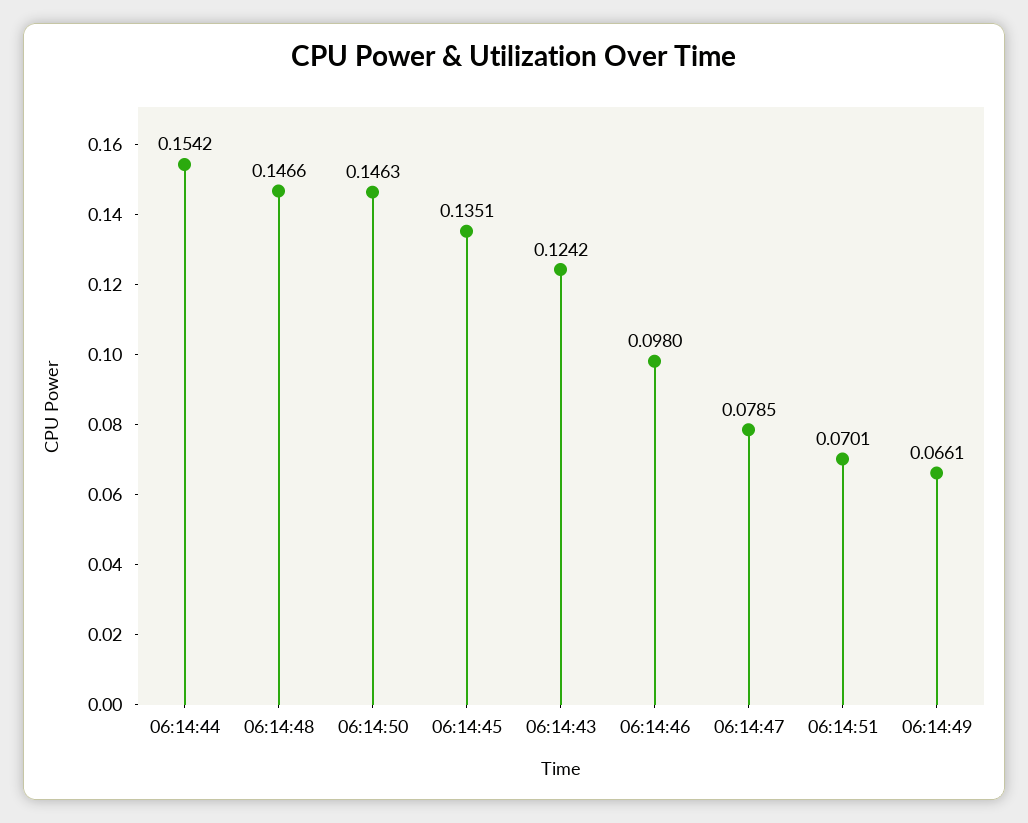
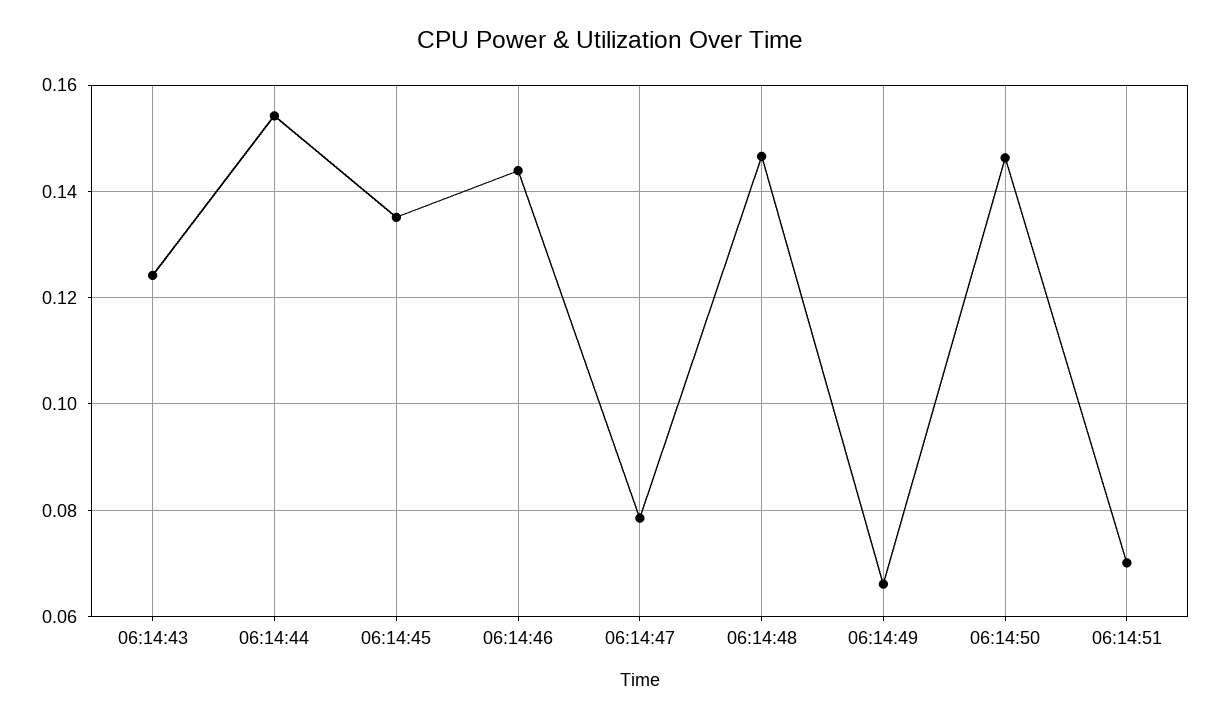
06:14:46: 0.098 -> 0.144

